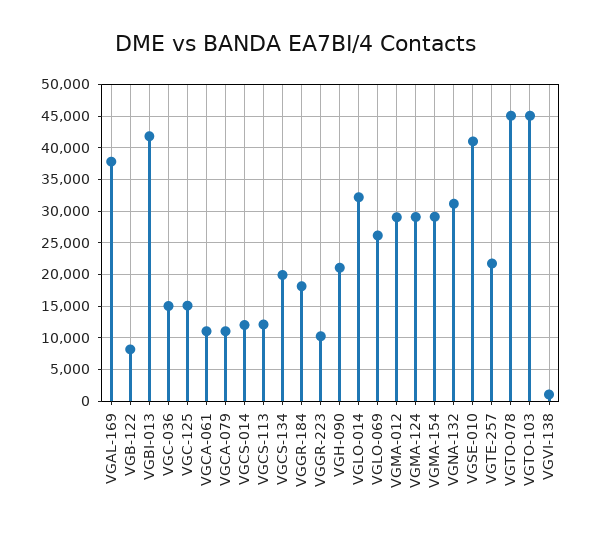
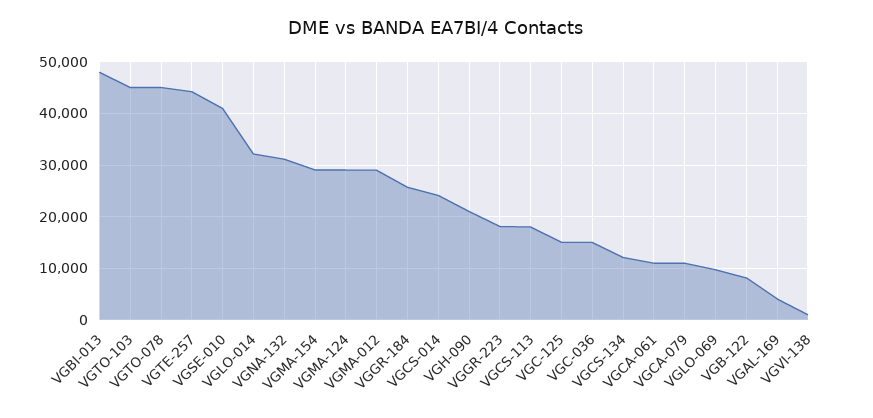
VGAL-169: 38000 -> 4000
VGBI-013: 42000 -> 48000
VGCS-014: 12000 -> 24000
VGCS-113: 12000 -> 18000
VGCS-134: 20000 -> 12000
VGGR-184: 18000 -> 26000
VGGR-223: 10000 -> 18000
VGLO-069: 26000 -> 10000
VGTE-257: 22000 -> 44000

